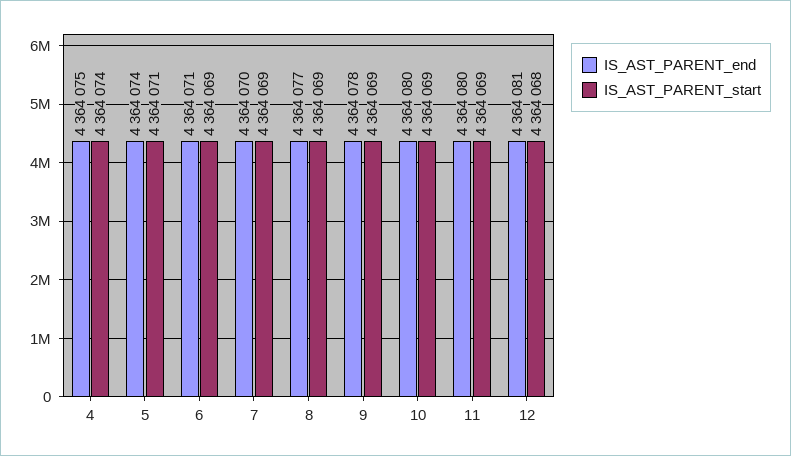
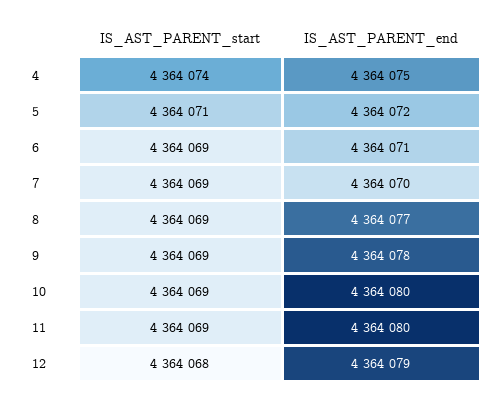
IS_AST_PARENT_end, 5: 4364074 -> 4364072
IS_AST_PARENT_end, 12: 4364081 -> 4364079

